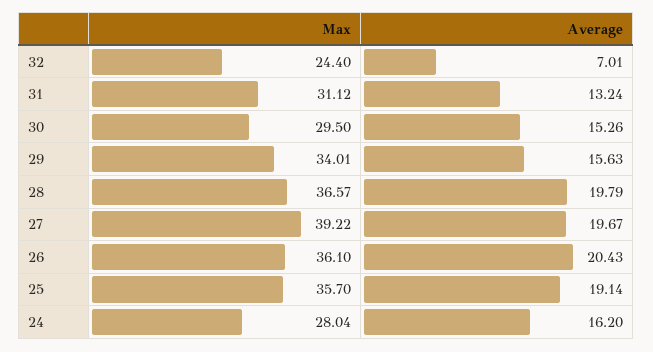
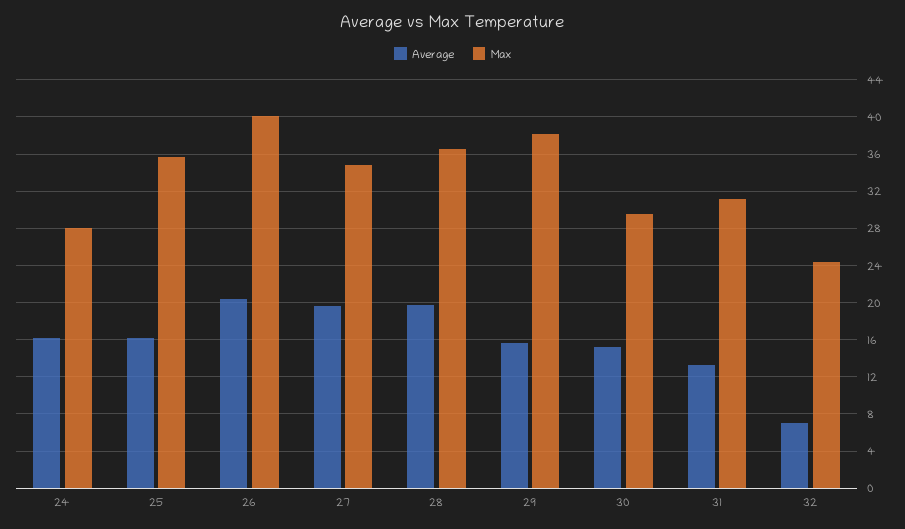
Max, 29: 34.01 -> 38
Max, 27: 39.22 -> 35
Max, 26: 36.1 -> 40
Average, 25: 19.14 -> 16

